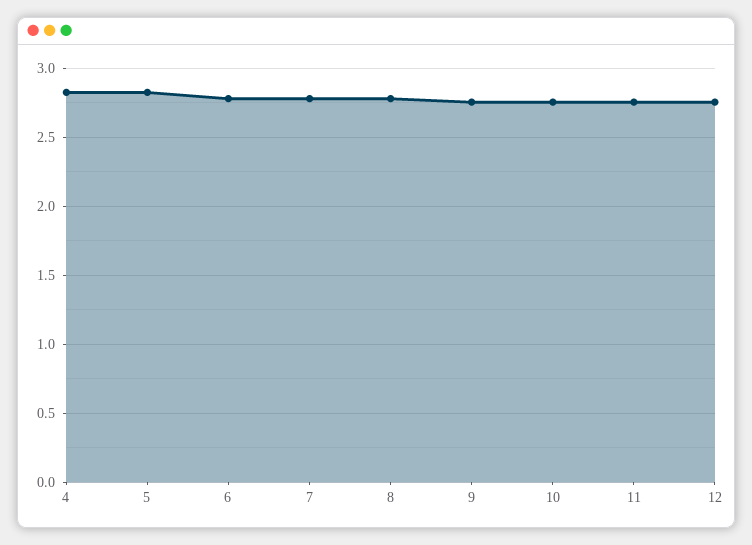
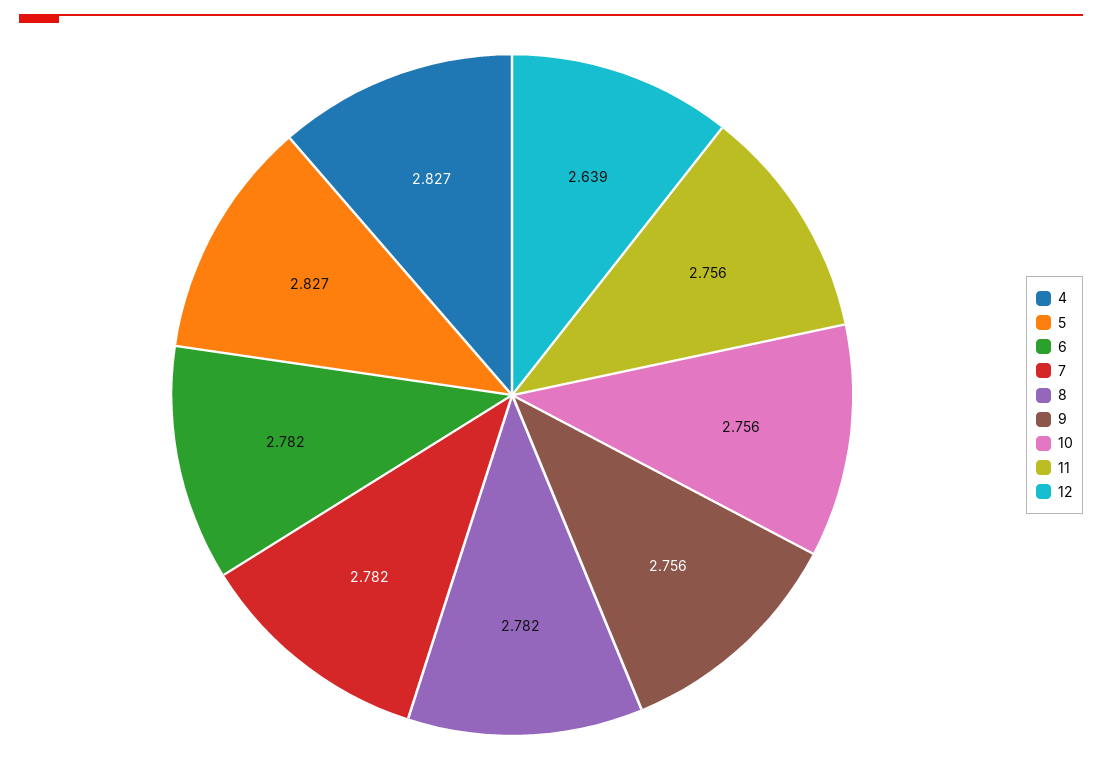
12: 2.75 -> 2.639

